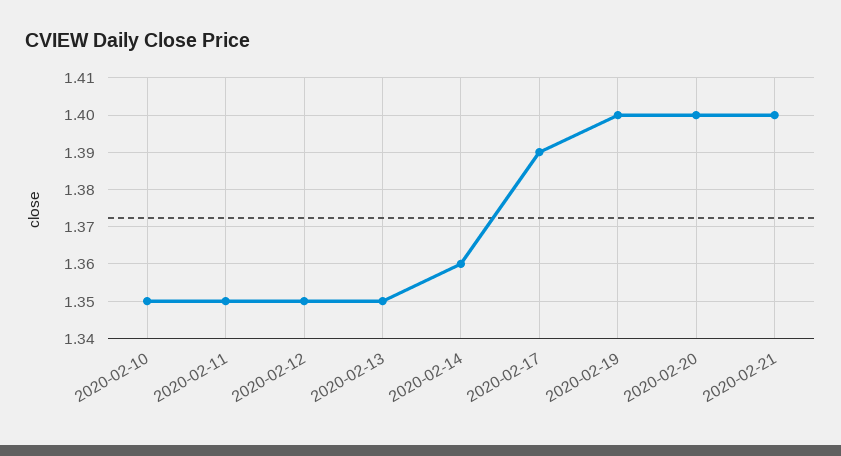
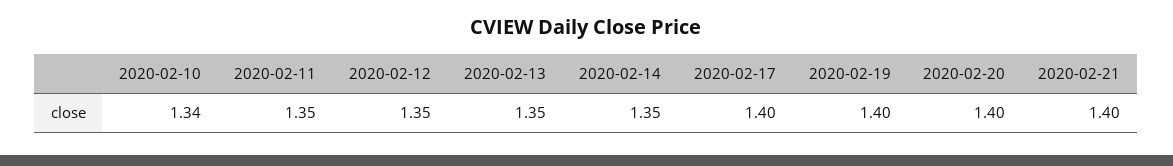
2020-02-10: 1.35 -> 1.34
2020-02-14: 1.36 -> 1.35
2020-02-17: 1.39 -> 1.4

